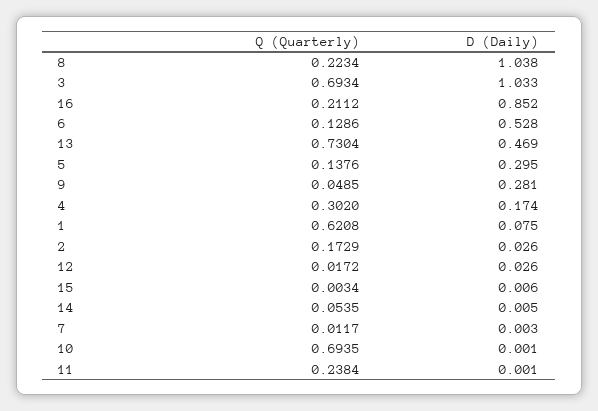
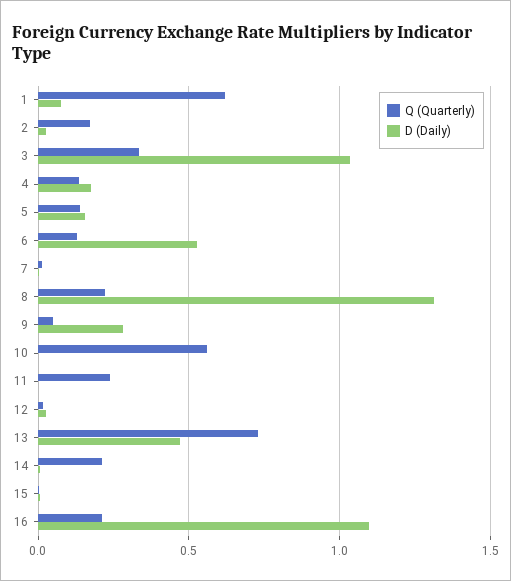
D (Daily), 8: 1.038 -> 1.3
Q (Quarterly), 3: 0.6934 -> 0.35
D (Daily), 16: 0.852 -> 1.1
D (Daily), 5: 0.295 -> 0.15
Q (Quarterly), 4: 0.302 -> 0.15
Q (Quarterly), 14: 0.0535 -> 0.2
Q (Quarterly), 10: 0.6935 -> 0.55

